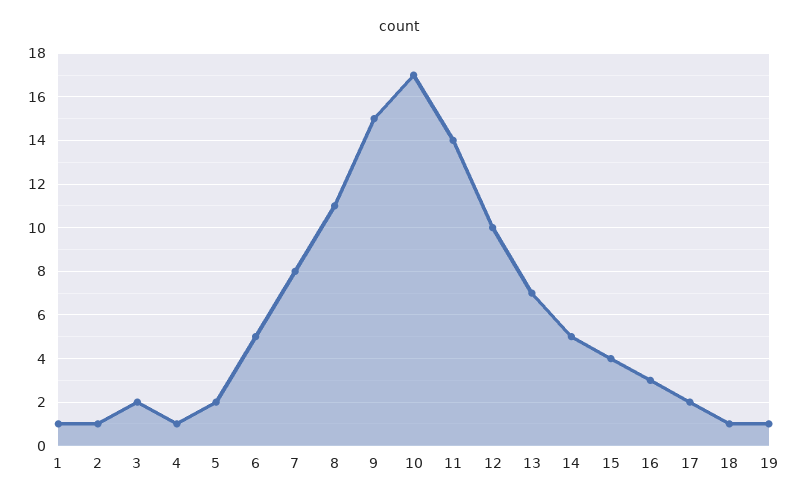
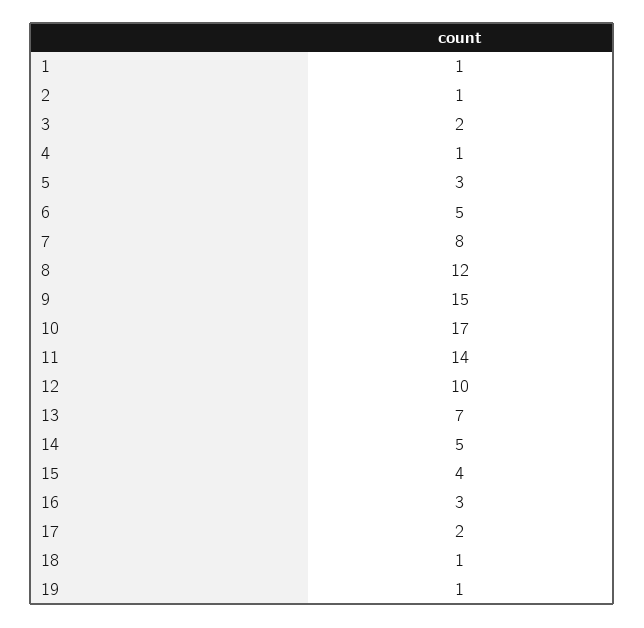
5: 2 -> 3
8: 11 -> 12

